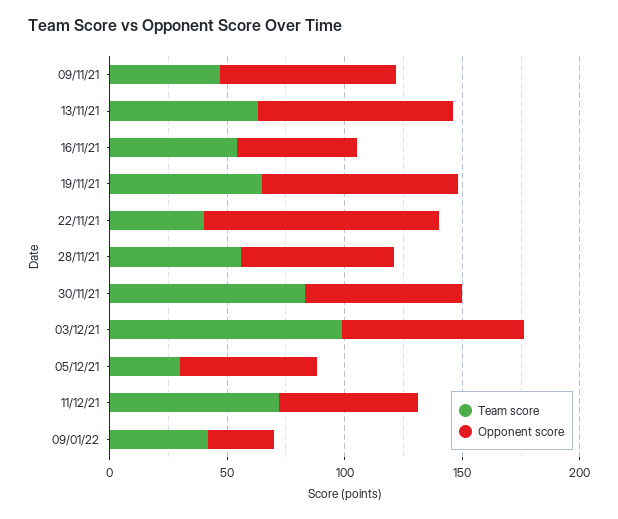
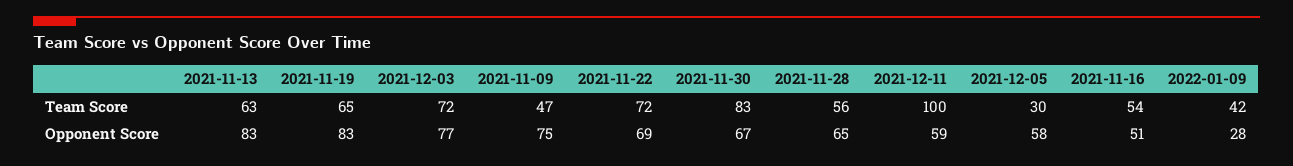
Team score, 22/11/21: 40 -> 72
Opponent score, 22/11/21: 100 -> 69
Team score, 03/12/21: 100 -> 72
Team score, 11/12/21: 70 -> 100

